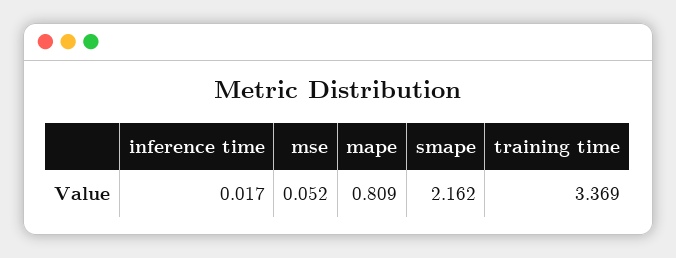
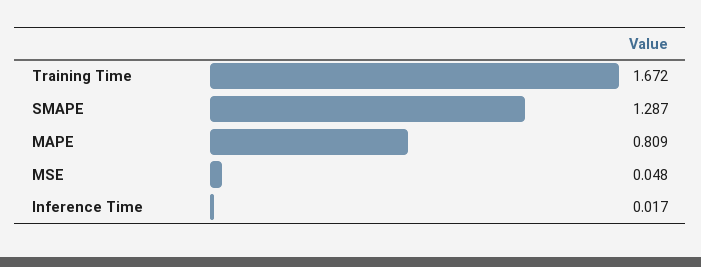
mse: 0.052 -> 0.048
smape: 2.162 -> 1.287
training time: 3.369 -> 1.672

